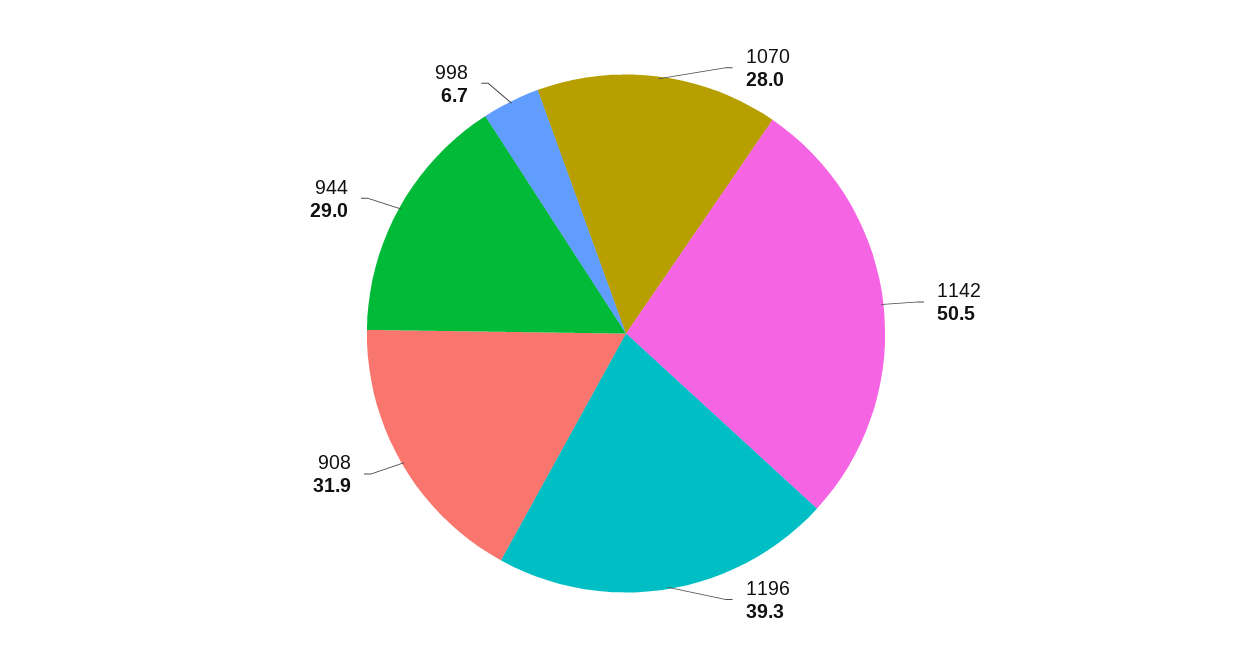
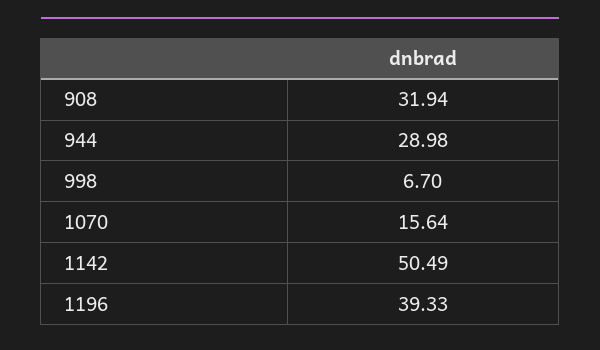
1070: 28 -> 15.64

